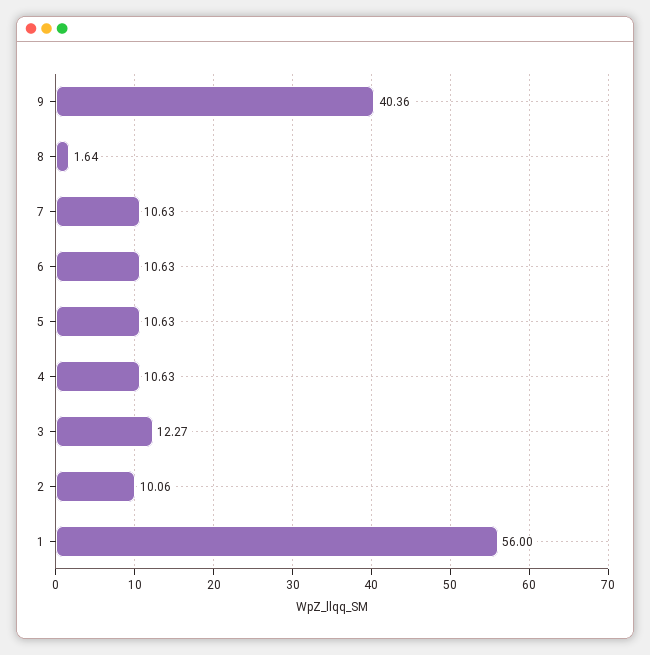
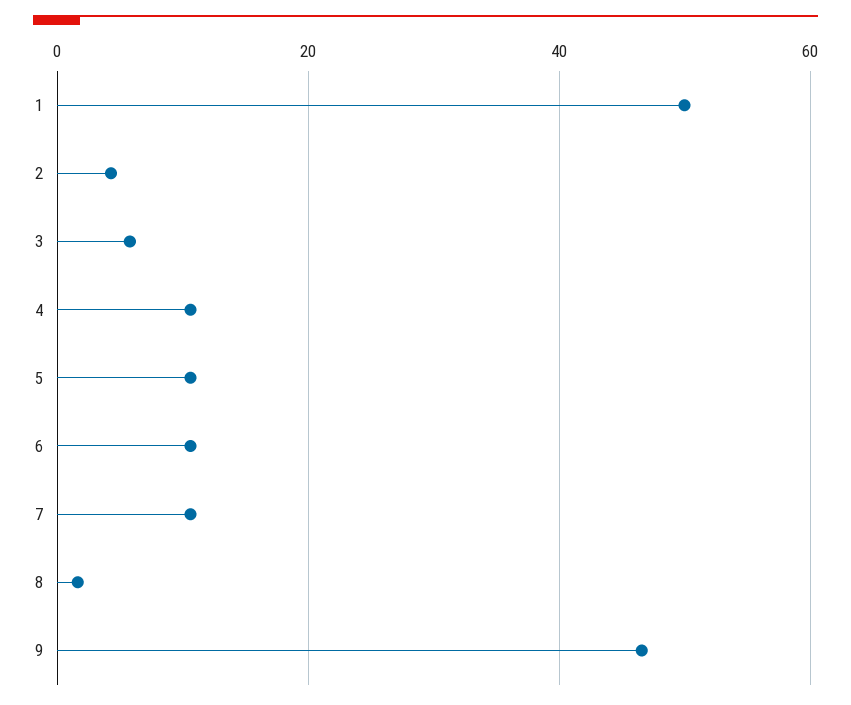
9: 40.36 -> 46
3: 12.27 -> 6
2: 10.06 -> 4
1: 56 -> 50

